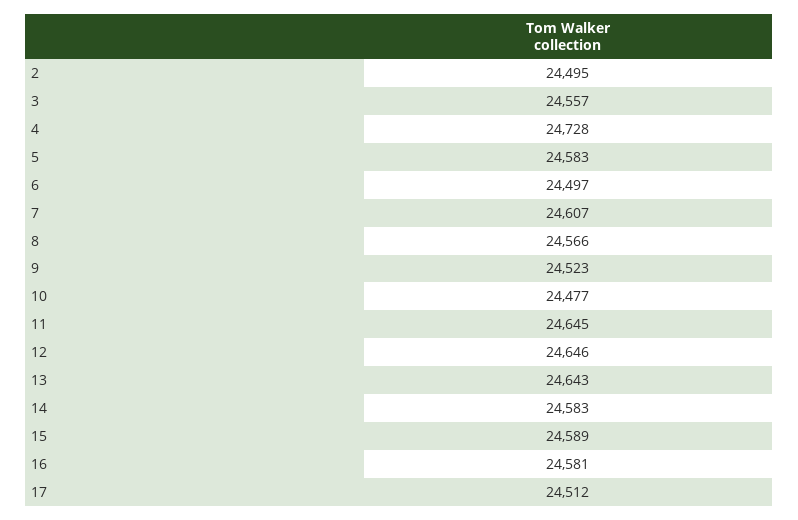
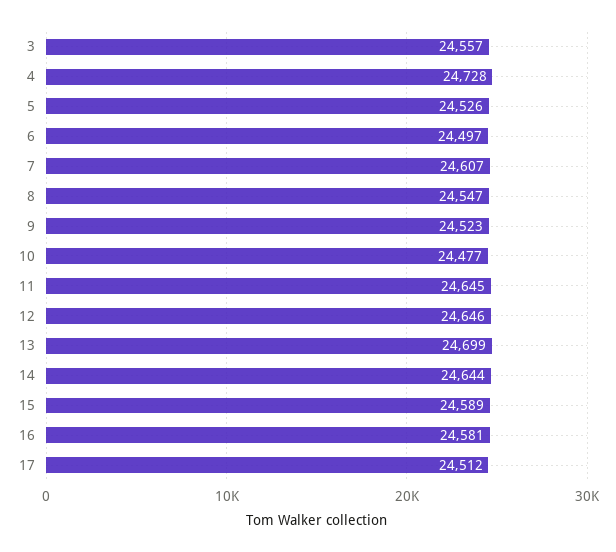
2: 24495 -> none
5: 24583 -> 24526
8: 24566 -> 24547
13: 24643 -> 24699
14: 24583 -> 24644

